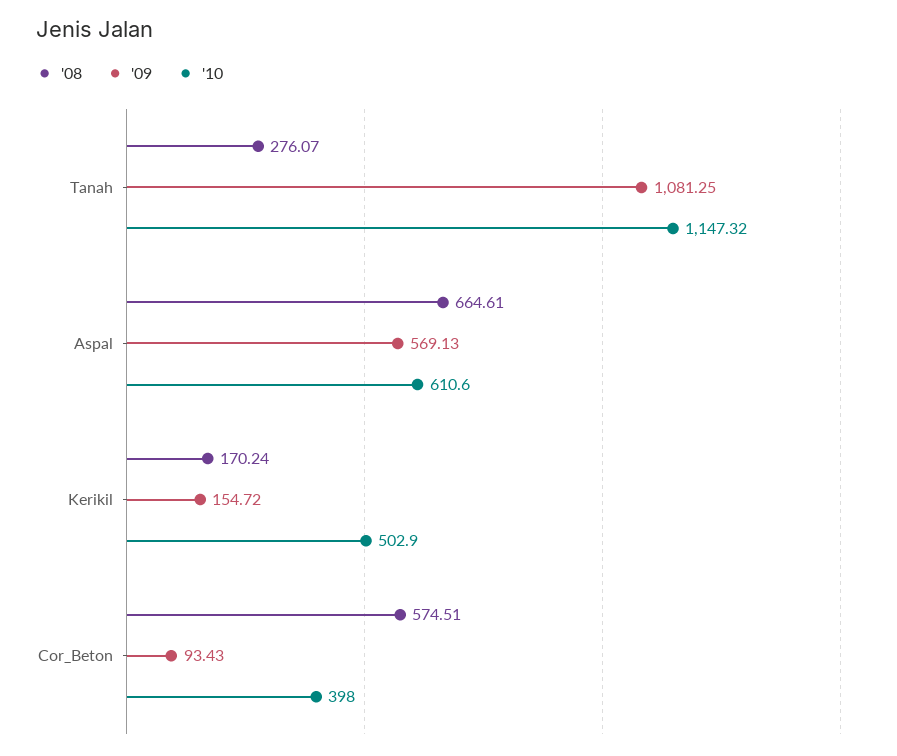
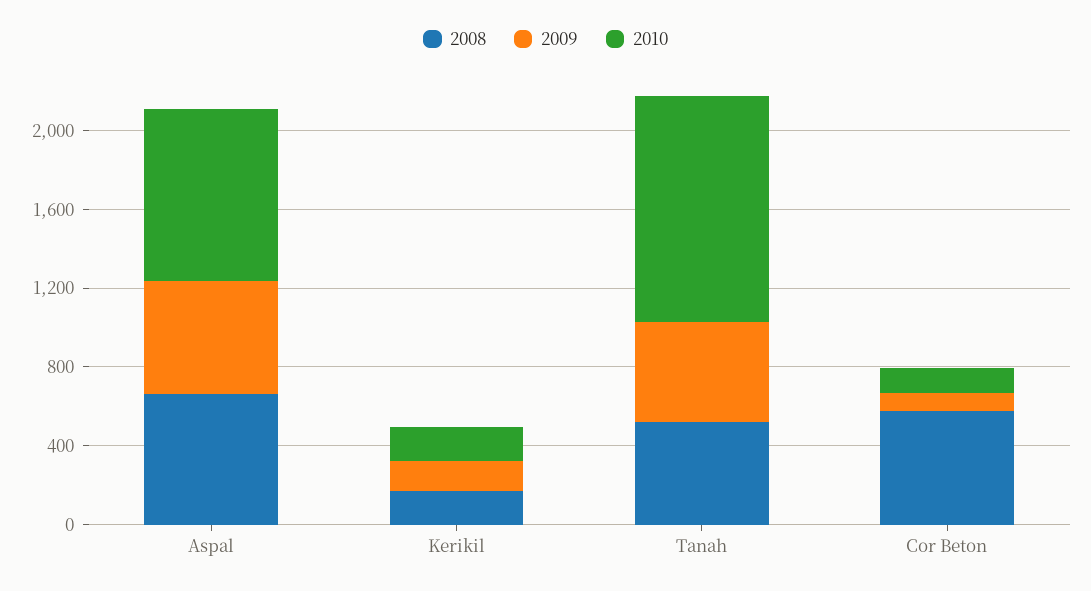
'08, Tanah: 276.07 -> 500
'09, Tanah: 1081.25 -> 500
'10, Aspal: 610.6 -> 900
'10, Kerikil: 502.9 -> 200
'10, Cor_Beton: 398 -> 100

